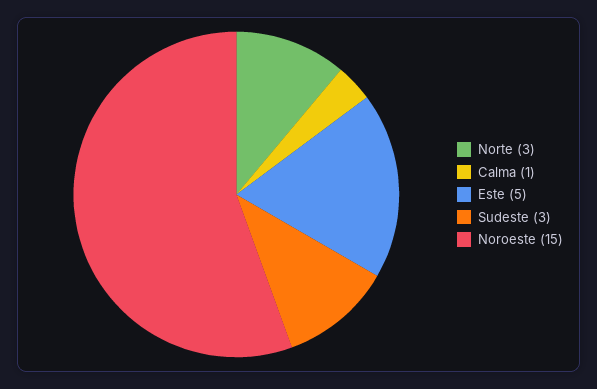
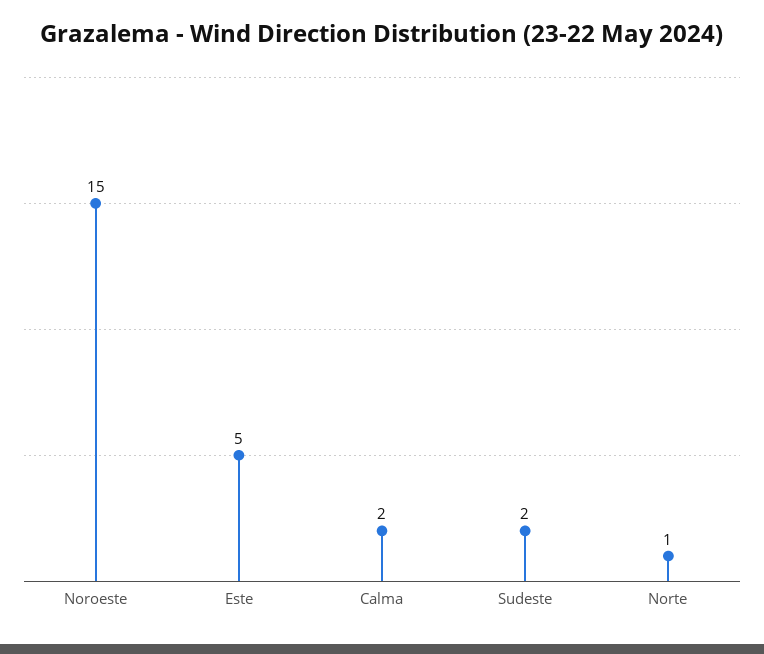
Norte: 3 -> 1
Calma: 1 -> 2
Sudeste: 3 -> 2

